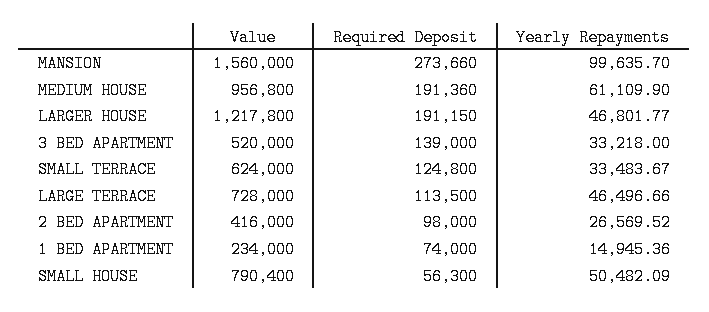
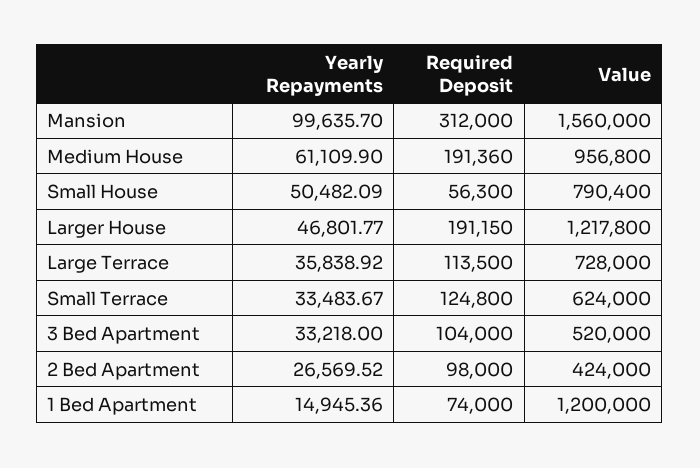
Required Deposit, MANSION: 273660 -> 312000
Required Deposit, 3 BED APARTMENT: 139000 -> 104000
Yearly Repayments, LARGE TERRACE: 46496.66 -> 35838.92
Value, 2 BED APARTMENT: 416000 -> 424000
Value, 1 BED APARTMENT: 234000 -> 1200000

